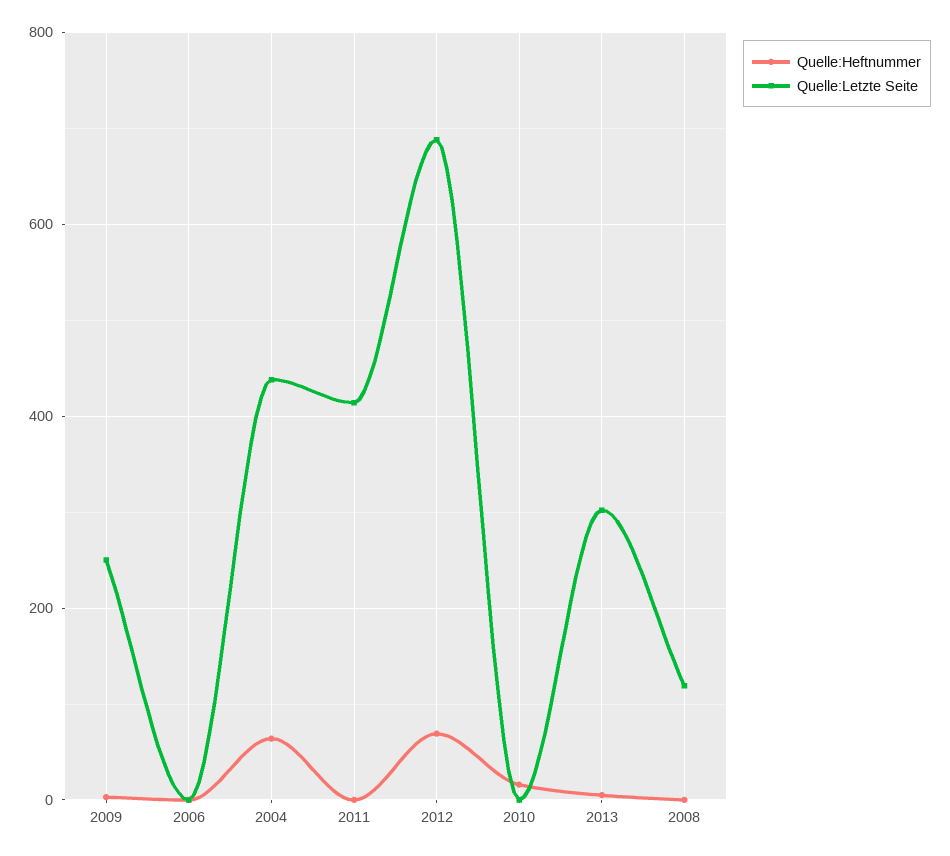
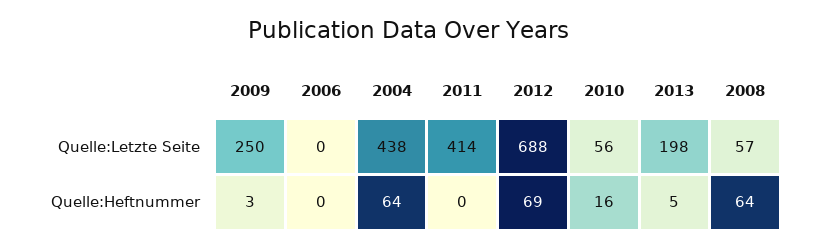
Quelle:Letzte Seite, 2010: 0 -> 56
Quelle:Letzte Seite, 2013: 300 -> 198
Quelle:Heftnummer, 2008: 0 -> 64
Quelle:Letzte Seite, 2008: 120 -> 57

